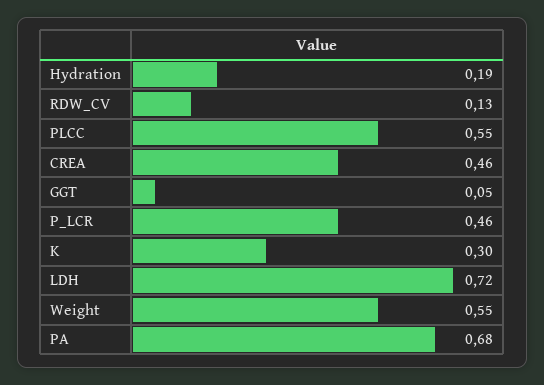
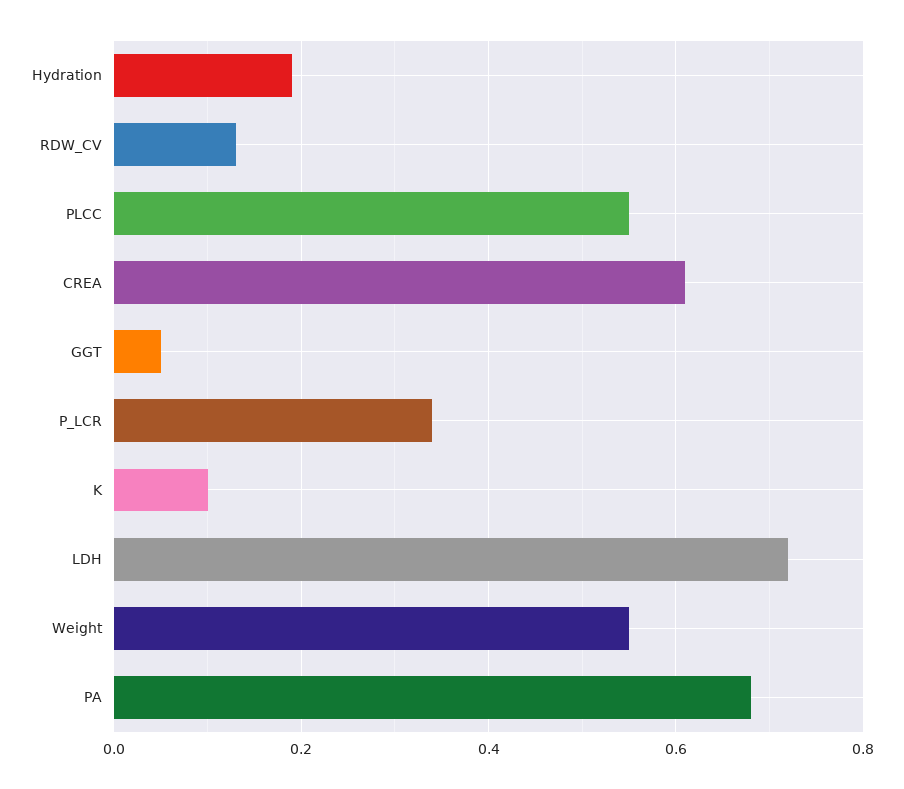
CREA: 0.46 -> 0.6
P_LCR: 0.46 -> 0.35
K: 0.3 -> 0.1

